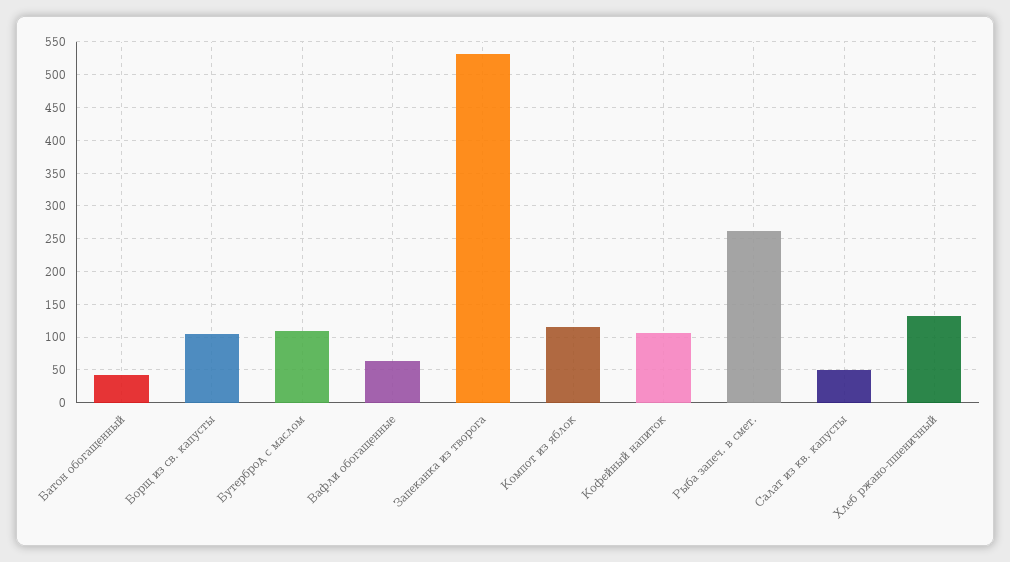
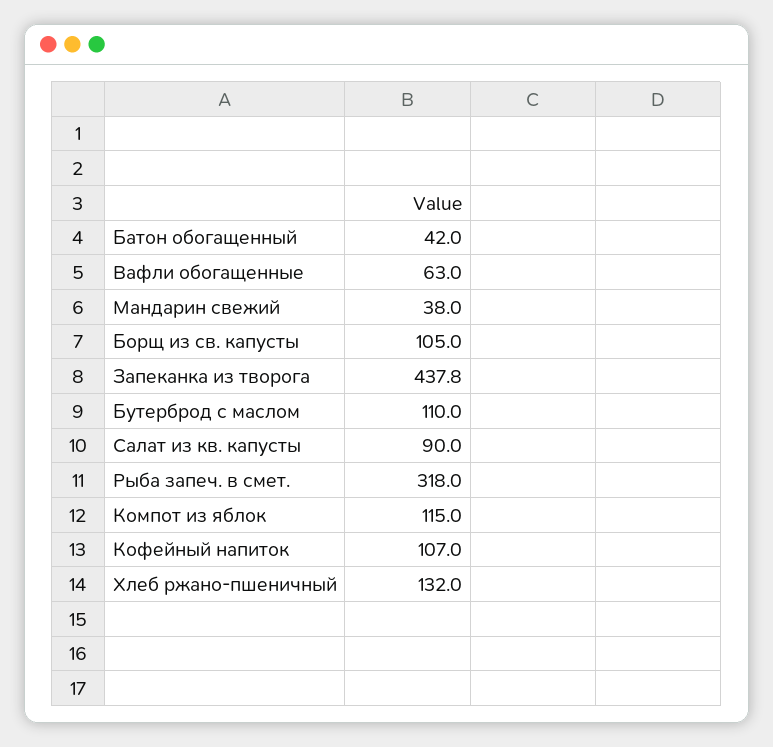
Запеканка из творога: 530 -> 437.8
Рыба запеч. в смет.: 260 -> 318
Салат из кв. капусты: 50 -> 90
Мандарин свежий: none -> 38

